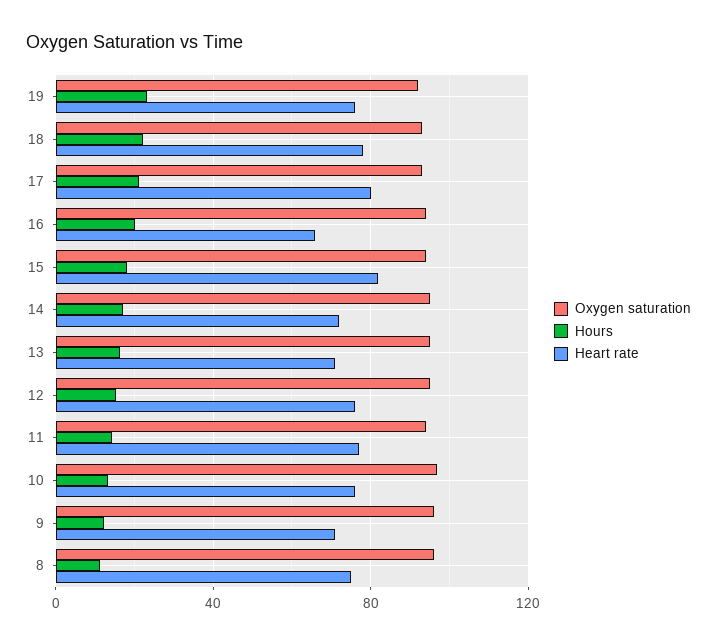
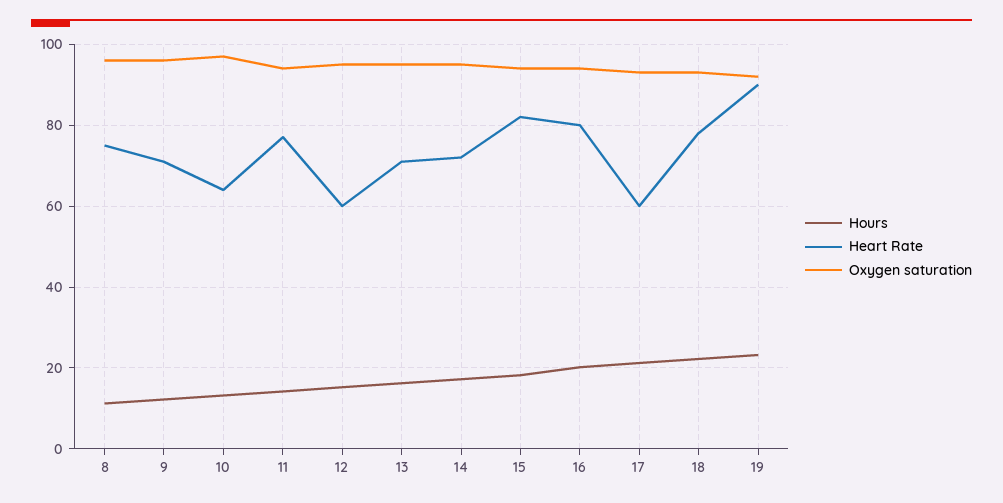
Heart rate, 19: 75 -> 90
Heart rate, 17: 80 -> 60
Heart rate, 16: 65 -> 80
Heart rate, 12: 75 -> 60
Heart rate, 10: 75 -> 64

